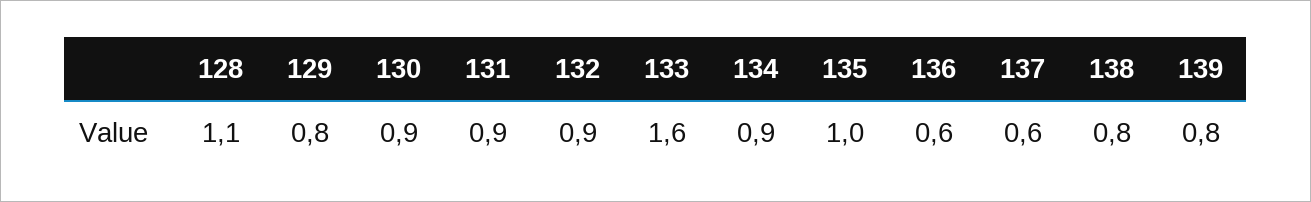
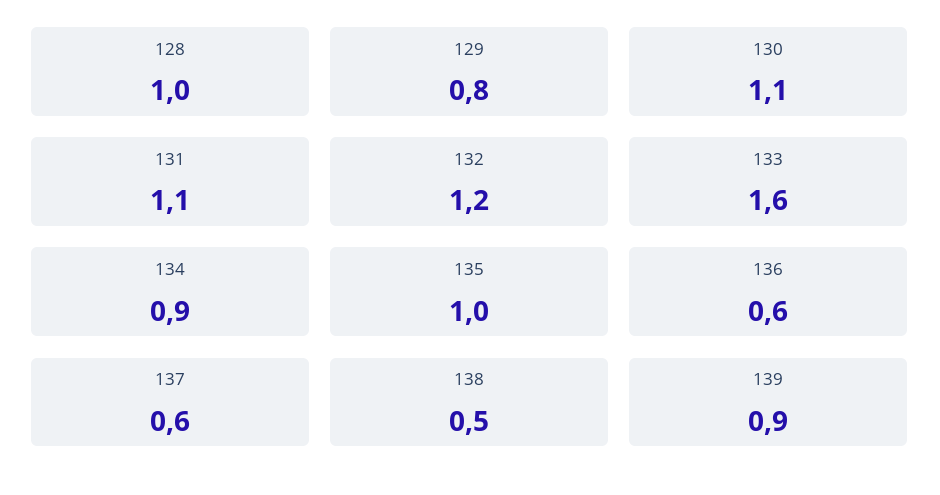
128: 1.1 -> 1
130: 0.9 -> 1.1
131: 0.9 -> 1.1
132: 0.9 -> 1.2
138: 0.8 -> 0.5
139: 0.8 -> 0.9

